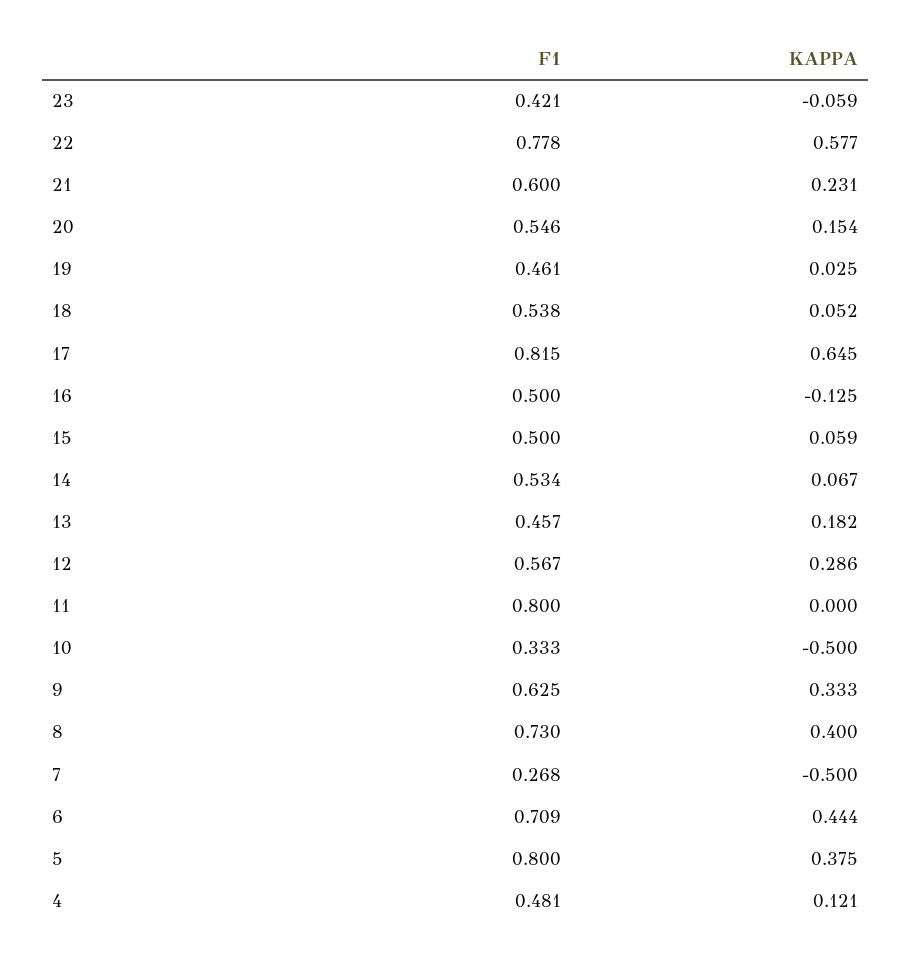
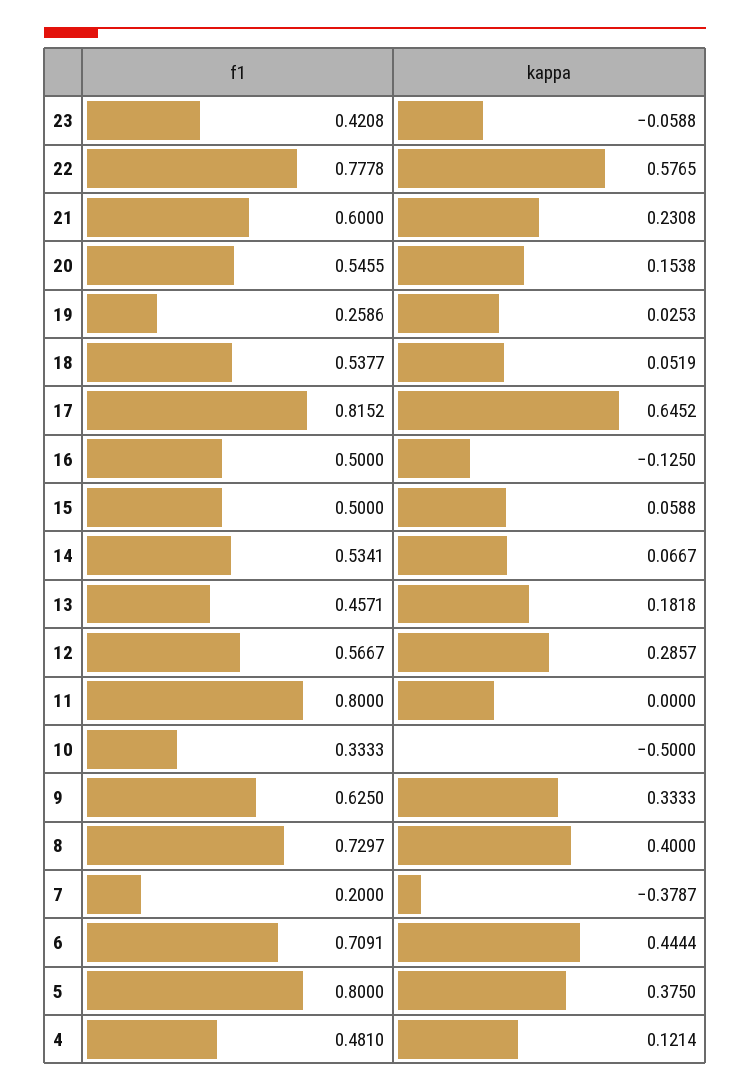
F1, 19: 0.461 -> 0.2586
F1, 7: 0.268 -> 0.2
KAPPA, 7: -0.5 -> -0.3787

